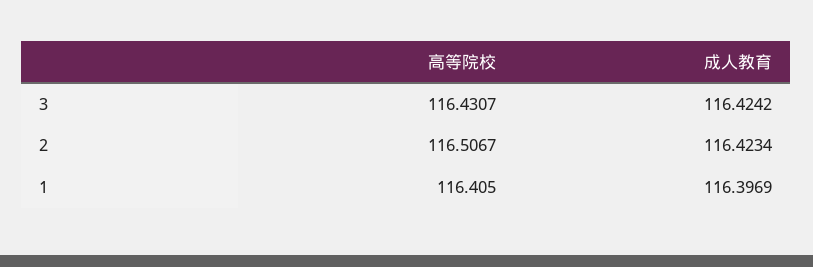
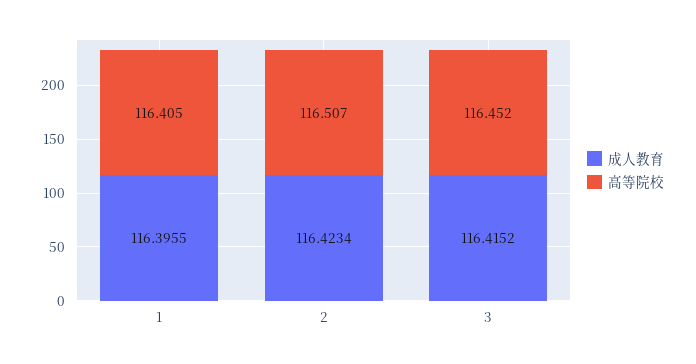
高等院校, 3: 116.4307 -> 116.452
成人教育, 3: 116.4242 -> 116.4152
成人教育, 1: 116.3969 -> 116.3955

